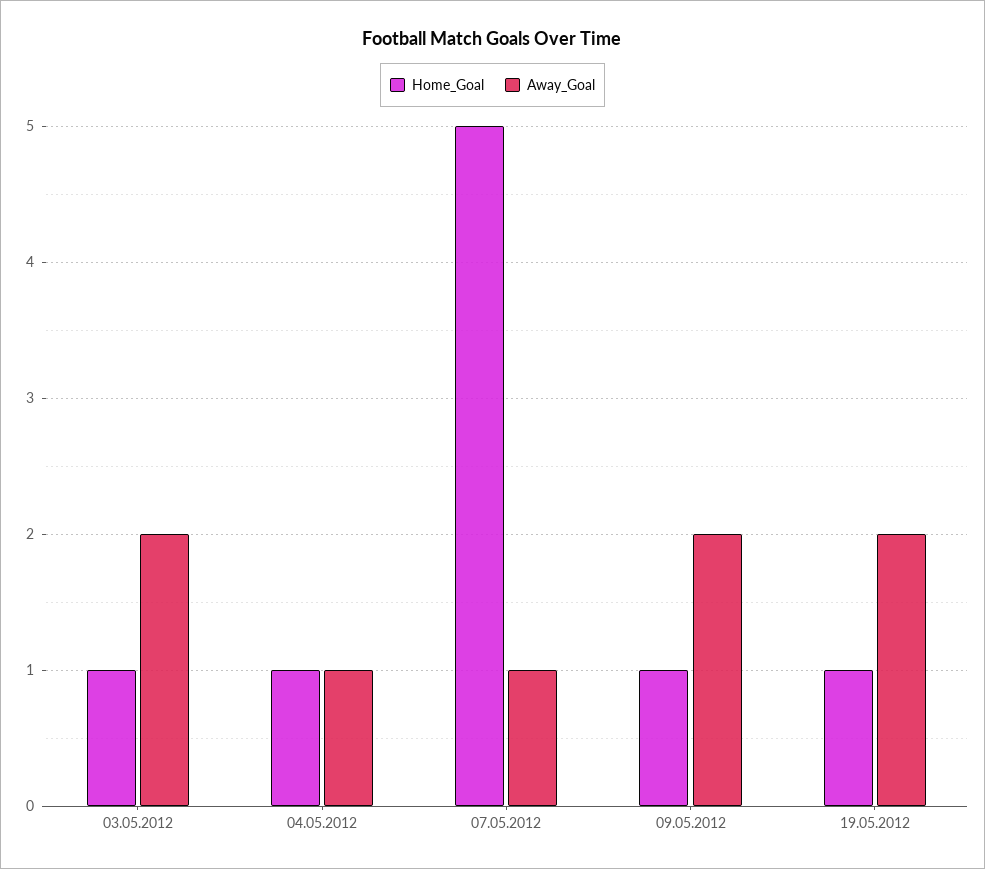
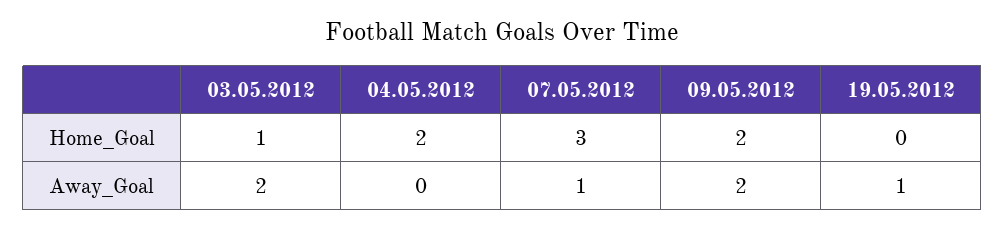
Home_Goal, 04.05.2012: 1 -> 2
Away_Goal, 04.05.2012: 1 -> 0
Home_Goal, 07.05.2012: 5 -> 3
Home_Goal, 09.05.2012: 1 -> 2
Home_Goal, 19.05.2012: 1 -> 0
Away_Goal, 19.05.2012: 2 -> 1

